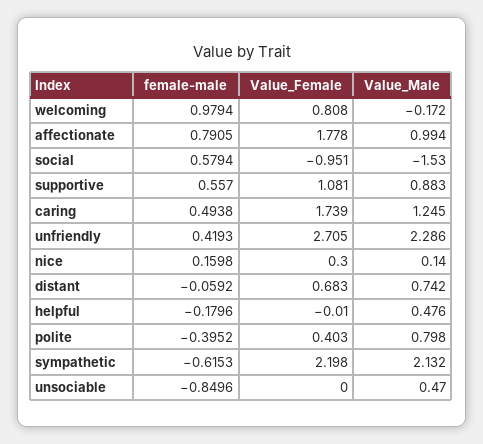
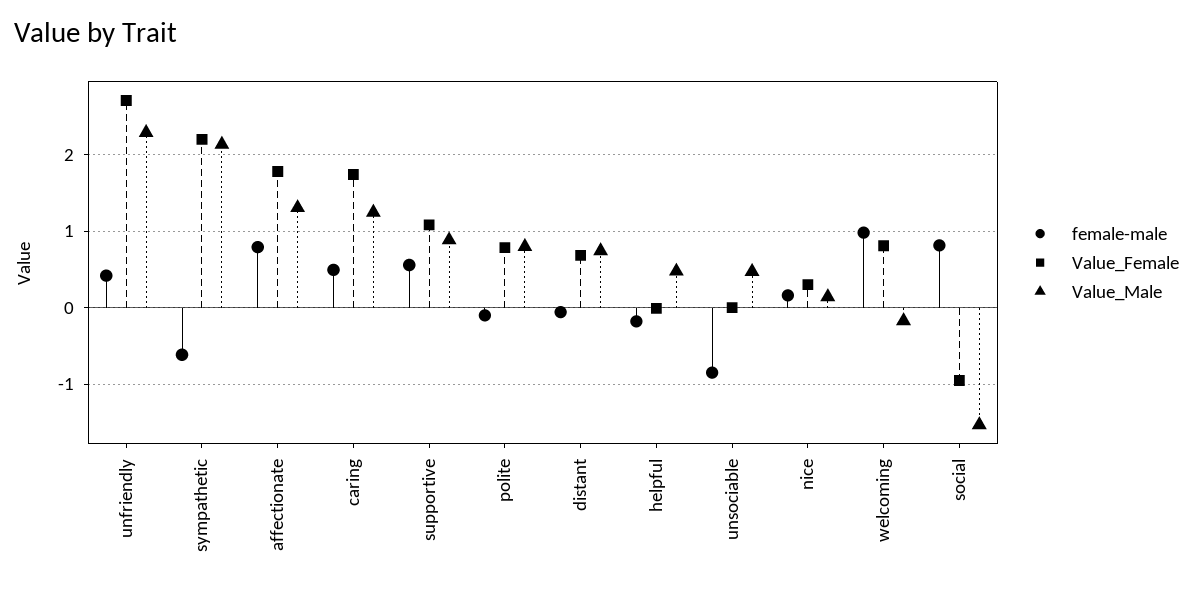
Value_Male, affectionate: 0.994 -> 1.3
female-male, social: 0.5794 -> 0.8
female-male, polite: -0.3952 -> -0.1
Value_Female, polite: 0.403 -> 0.8

